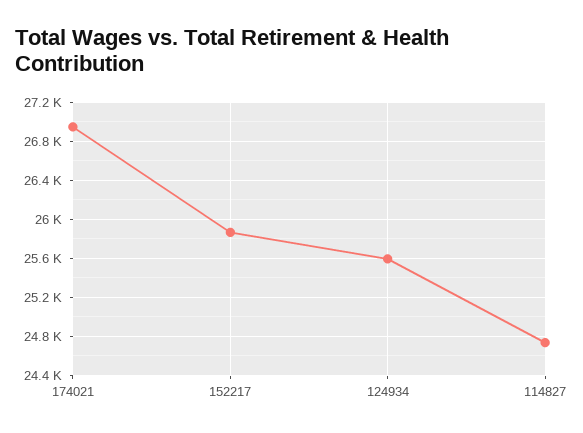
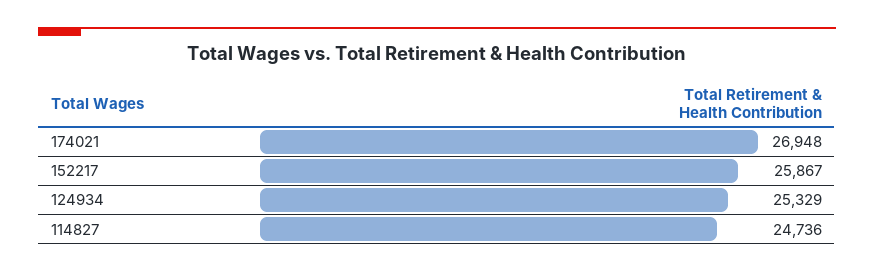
124934: 25600 -> 25329

